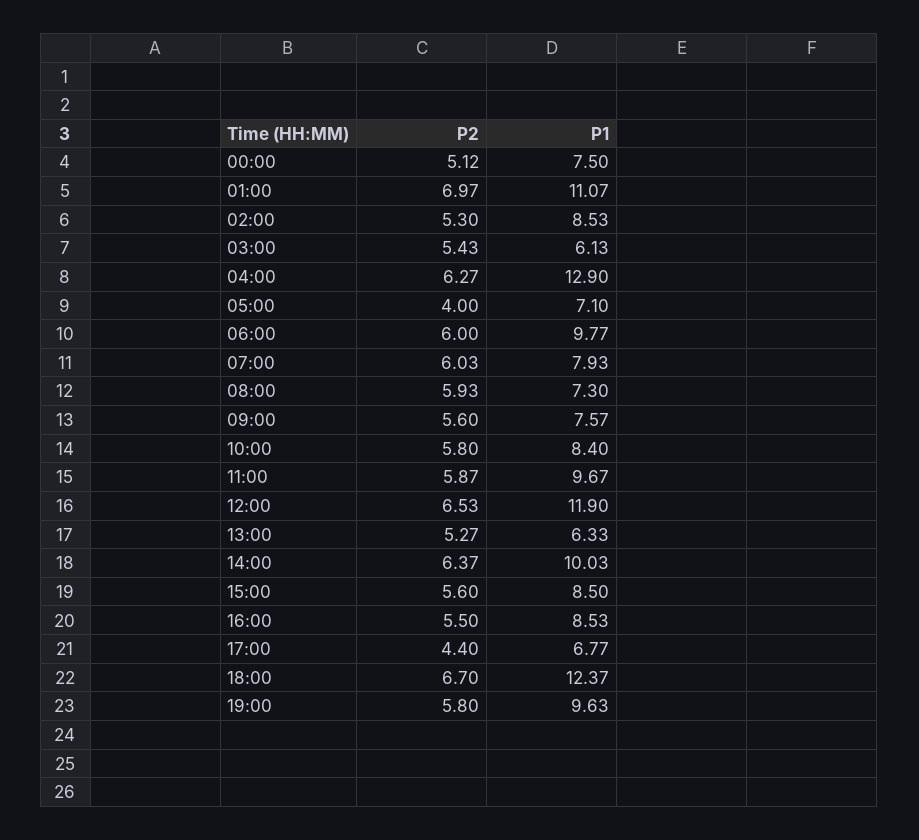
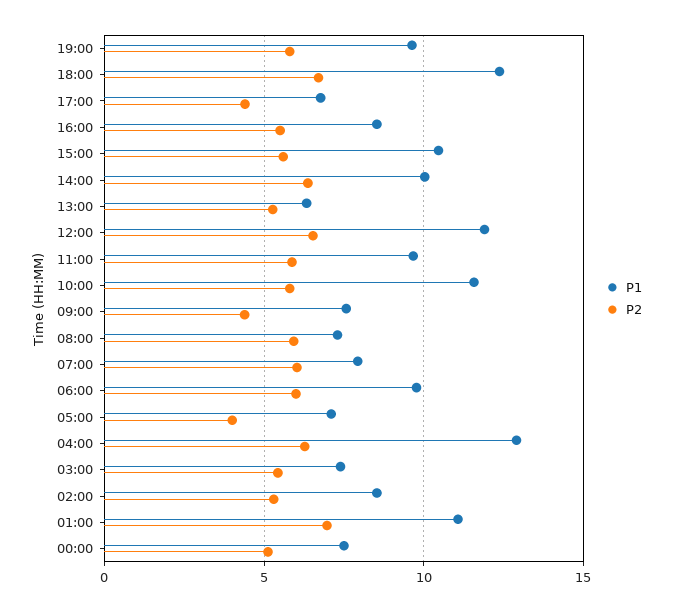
P1, 03:00: 6.13 -> 7.5
P2, 09:00: 5.6 -> 4.5
P1, 10:00: 8.4 -> 11.5
P1, 15:00: 8.5 -> 10.5

